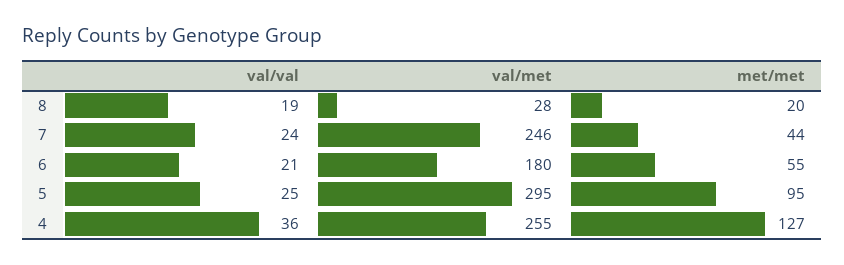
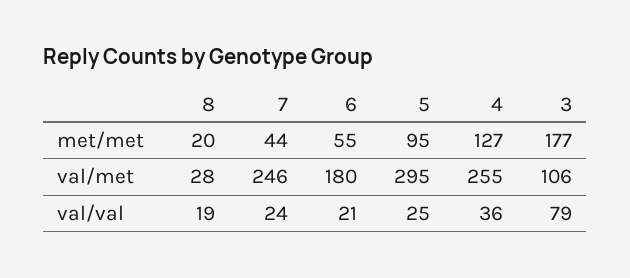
met/met, 3: none -> 177
val/met, 3: none -> 106
val/val, 3: none -> 79

